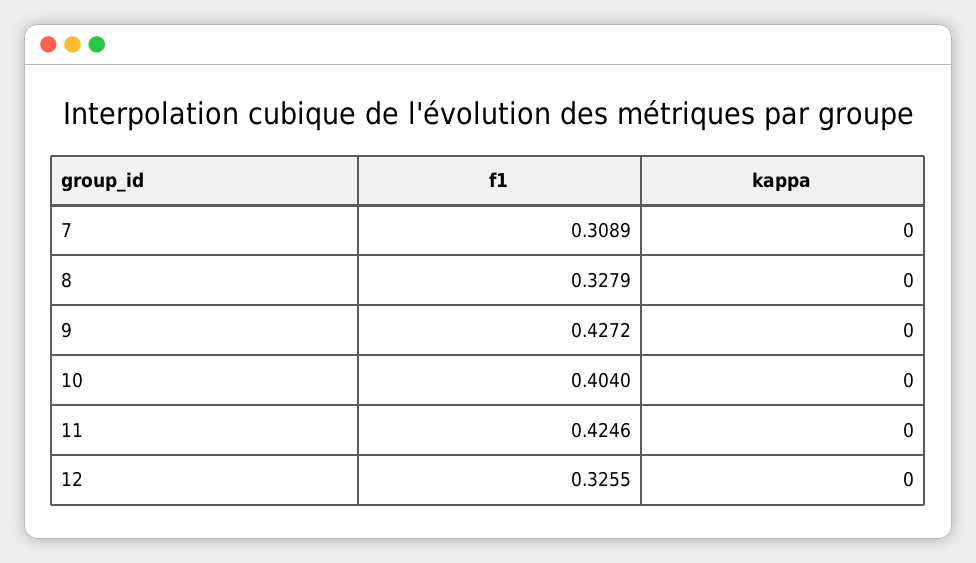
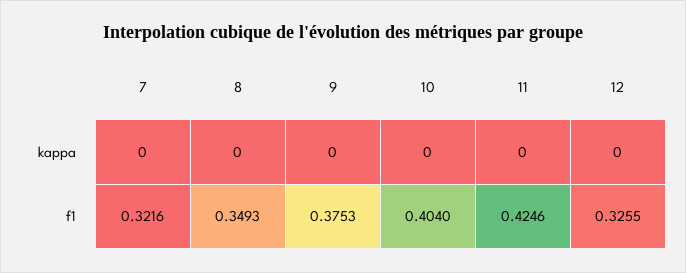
f1, 7: 0.3089 -> 0.3216
f1, 8: 0.3279 -> 0.3493
f1, 9: 0.4272 -> 0.3753

